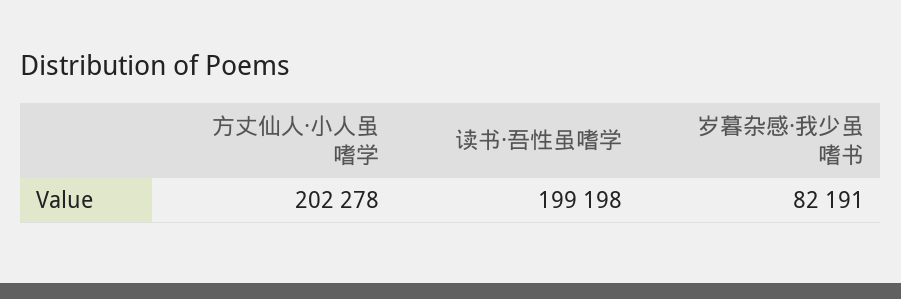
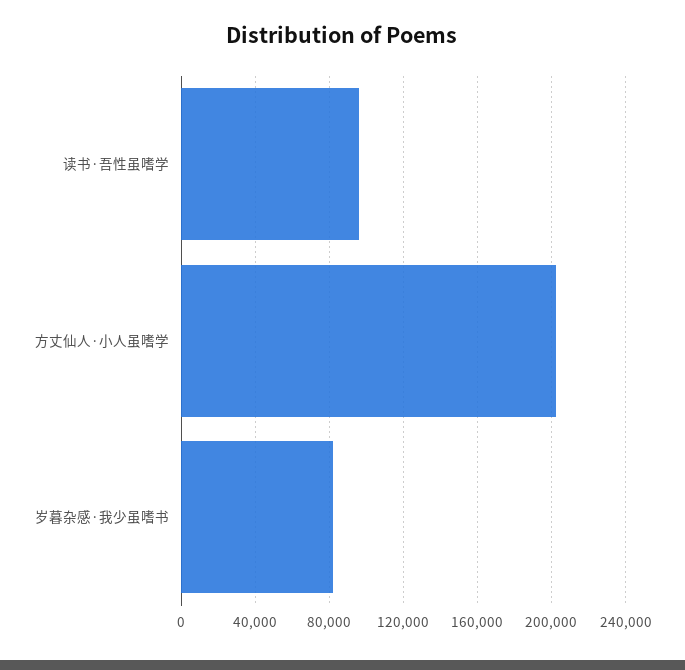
读书·吾性虽嗜学: 199198 -> 95000

